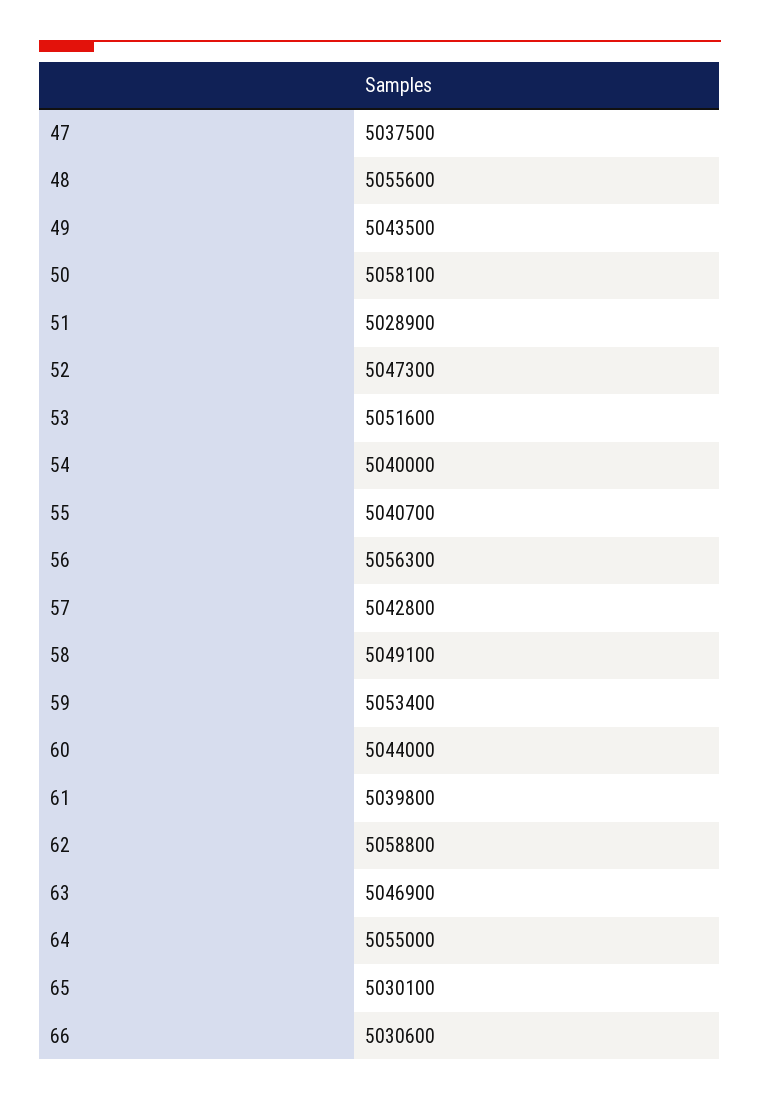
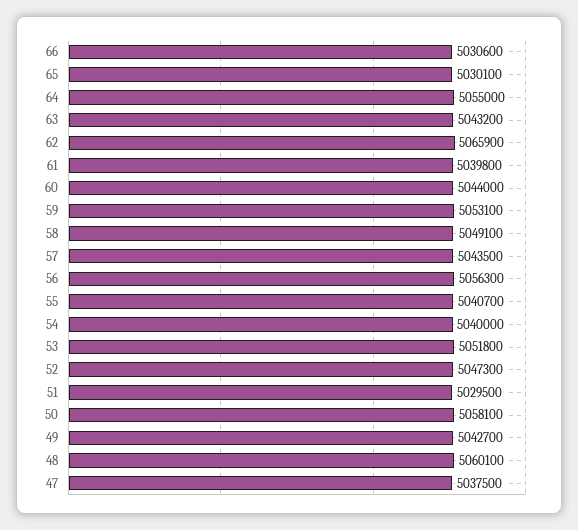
48: 5055600 -> 5060100
49: 5043500 -> 5042700
51: 5028900 -> 5029500
53: 5051600 -> 5051800
57: 5042800 -> 5043500
59: 5053400 -> 5053100
62: 5058800 -> 5065900
63: 5046900 -> 5043200

